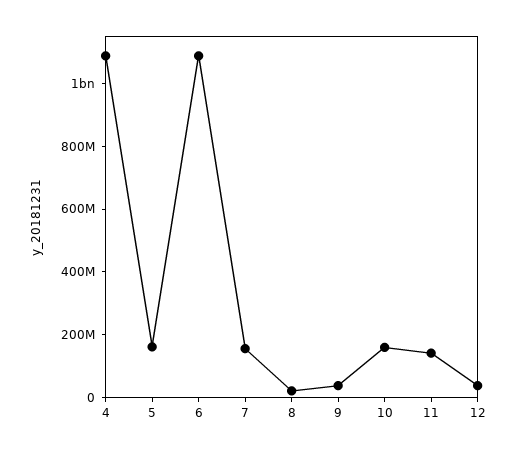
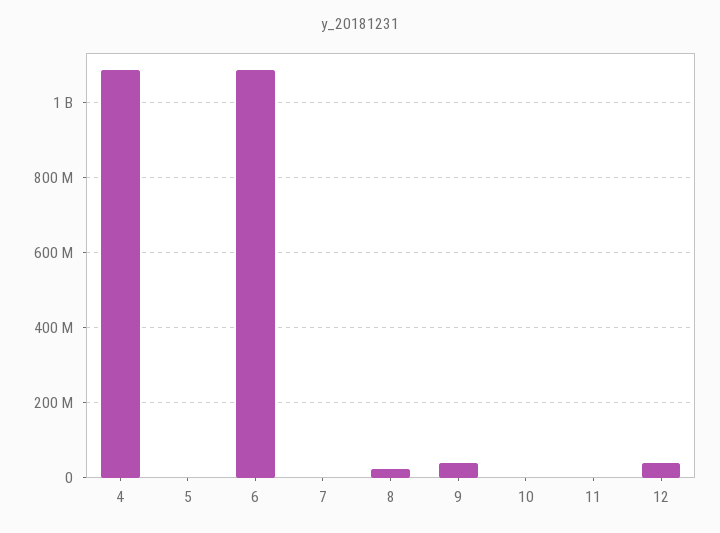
5: 150000000 -> 0
7: 150000000 -> 0
10: 150000000 -> 0
11: 150000000 -> 0

